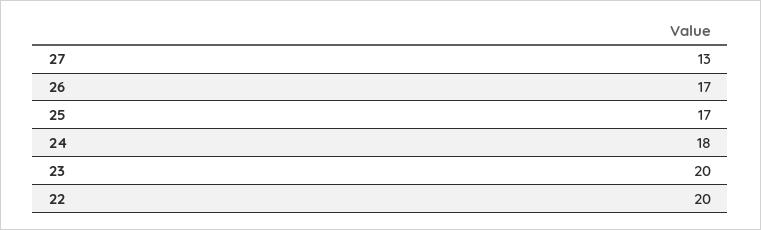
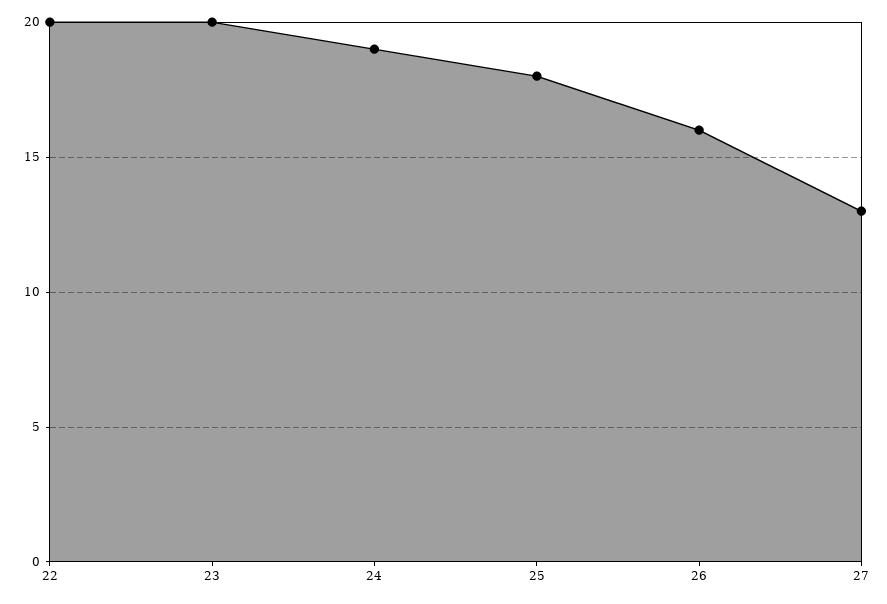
26: 17 -> 16
25: 17 -> 18
24: 18 -> 19

